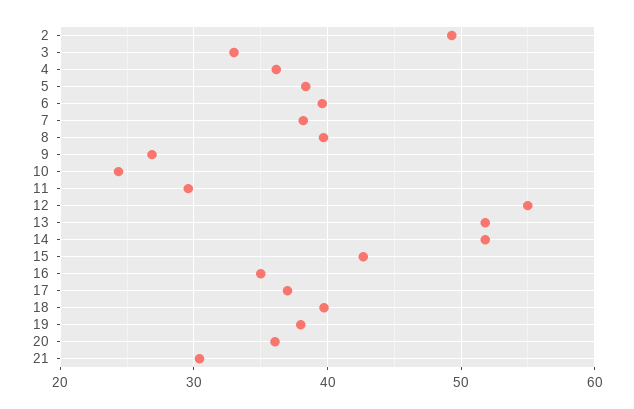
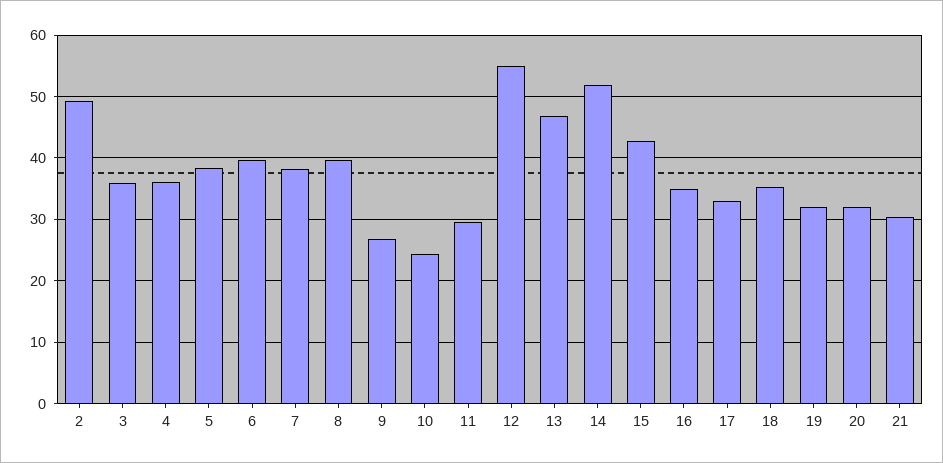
3: 33 -> 36
13: 52 -> 47
17: 37 -> 33
18: 40 -> 35
19: 38 -> 32
20: 36 -> 32

